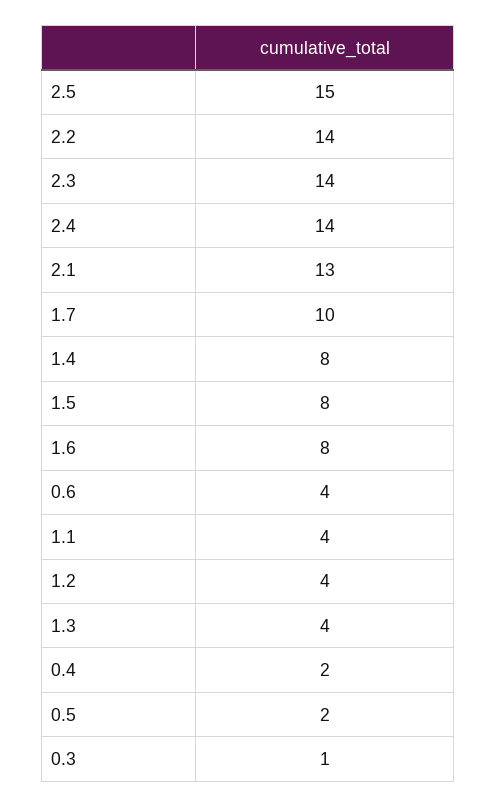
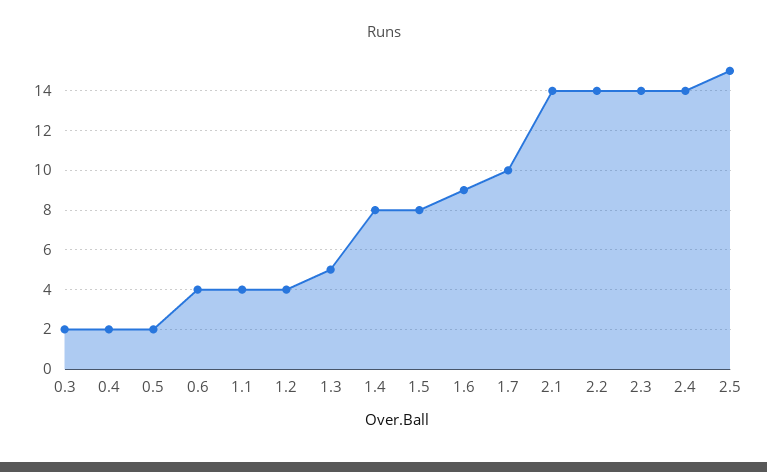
2.1: 13 -> 14
1.6: 8 -> 9
1.3: 4 -> 5
0.3: 1 -> 2

